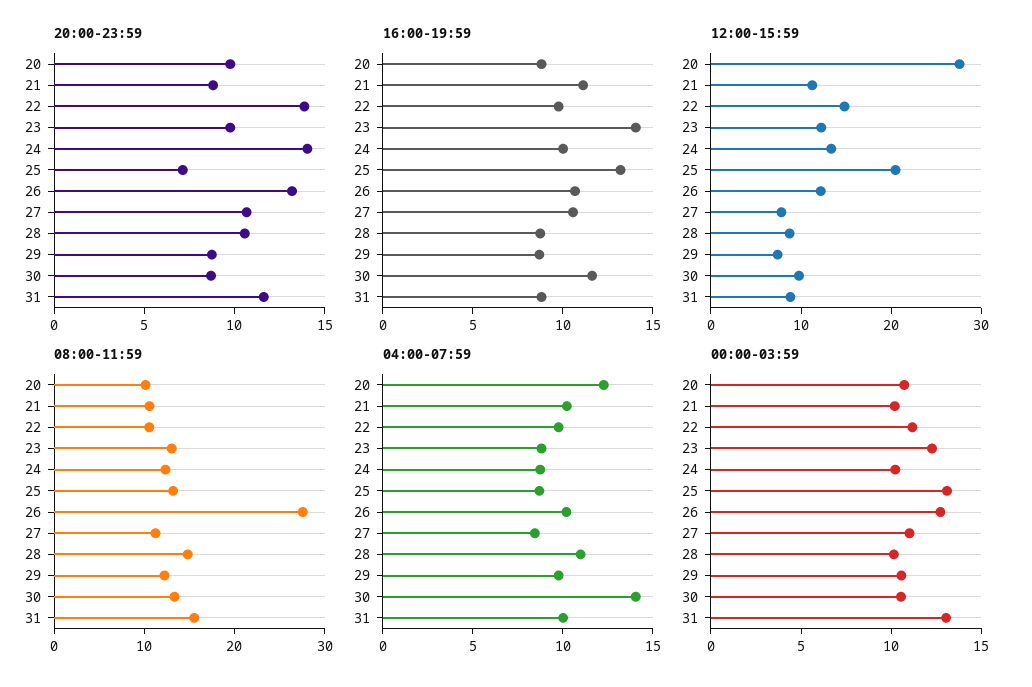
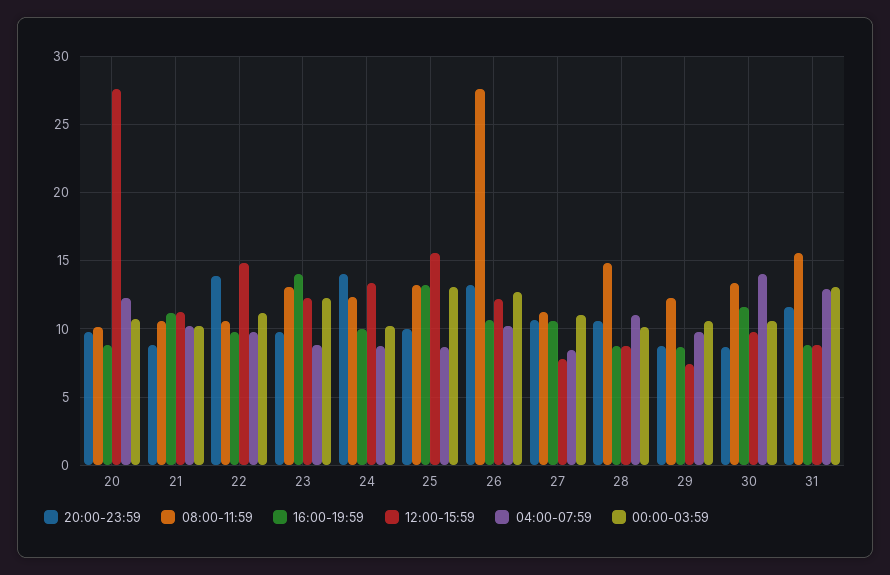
20:00-23:59, 25: 7 -> 10
12:00-15:59, 25: 20 -> 15.5
04:00-07:59, 31: 10 -> 13

